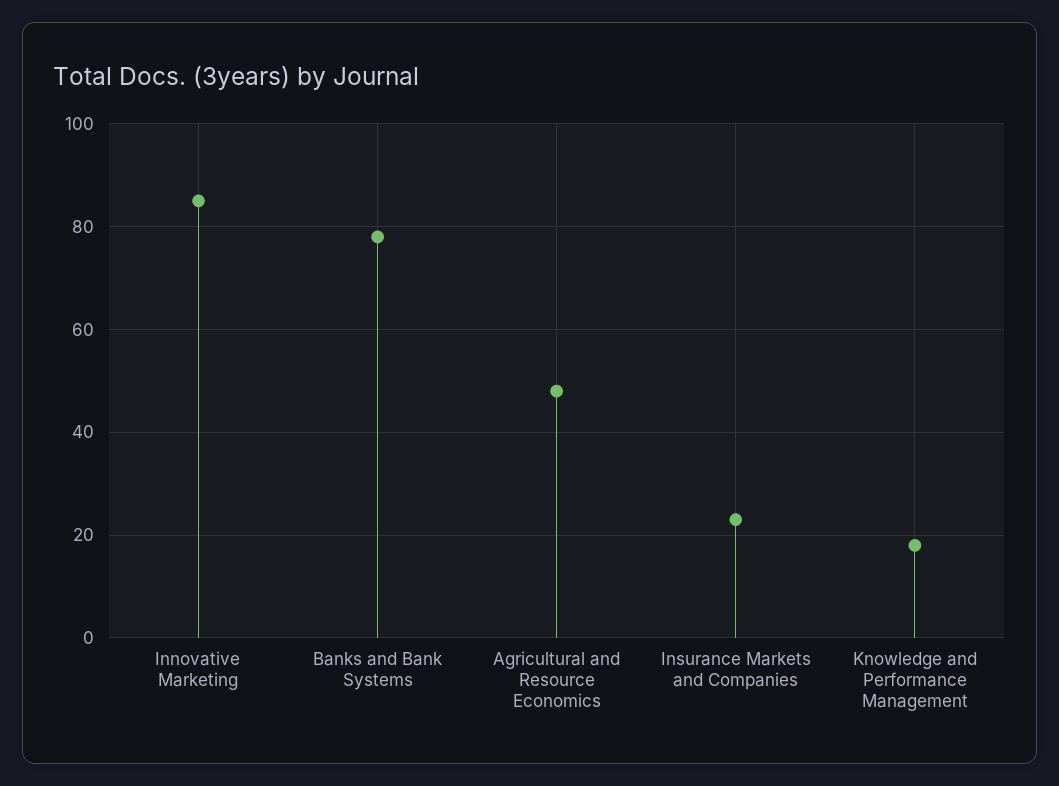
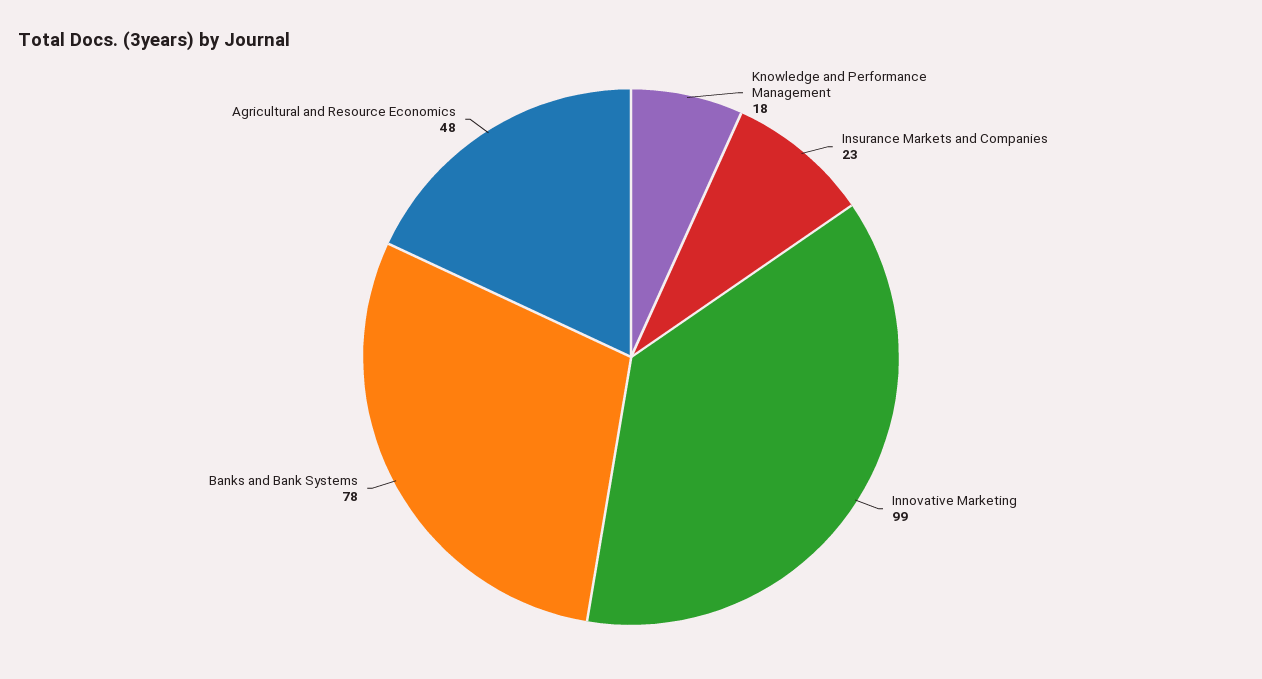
Innovative Marketing: 85 -> 99

